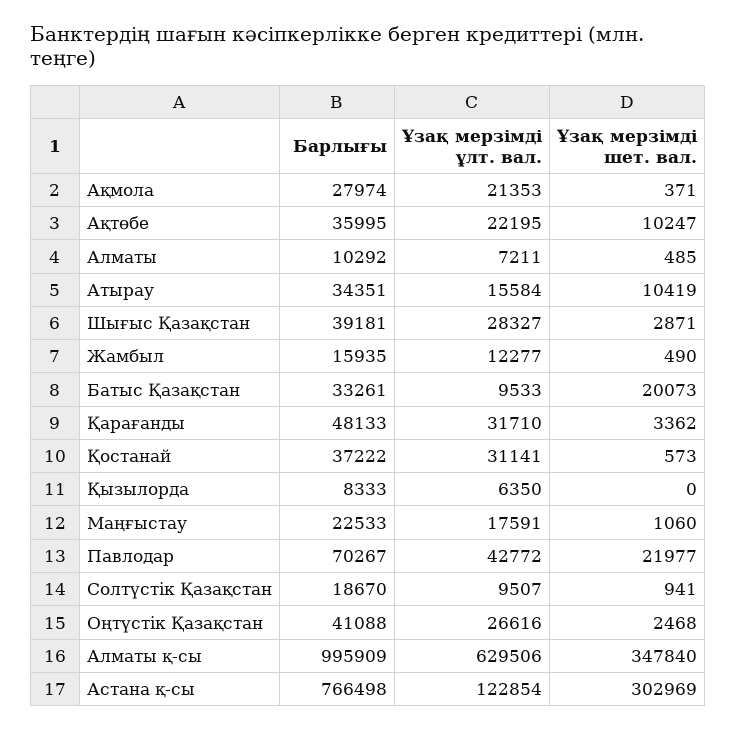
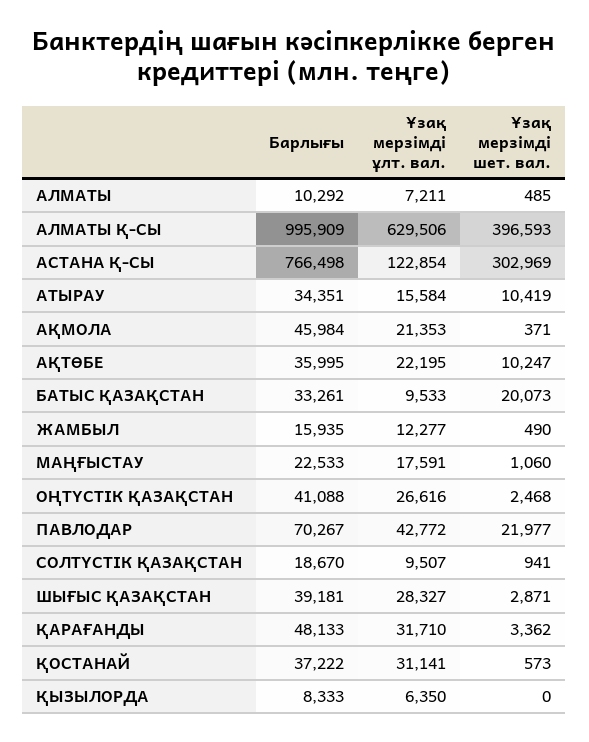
Барлығы, Ақмола: 27974 -> 45984
Ұзақ мерзімді шет. вал., Алматы қ-сы: 347840 -> 396593

